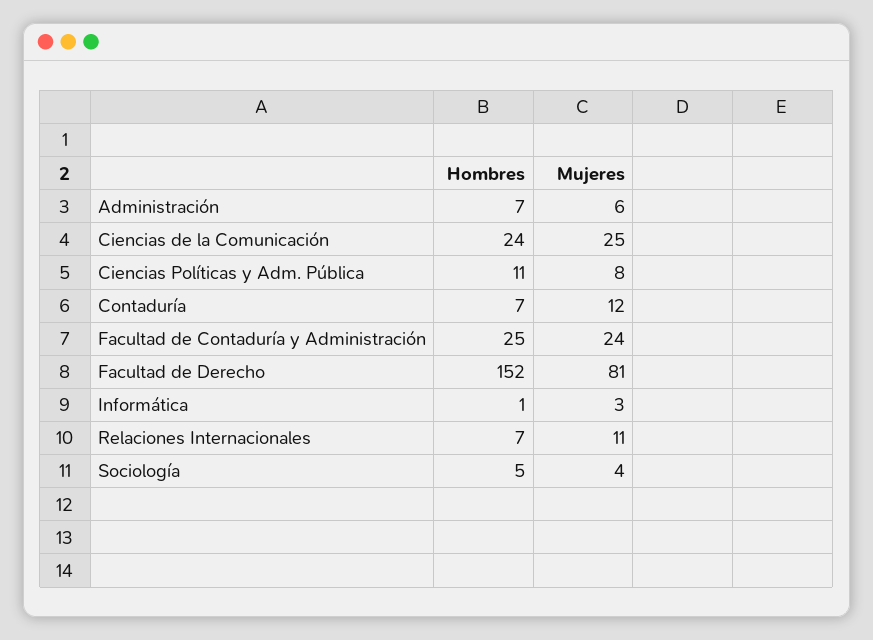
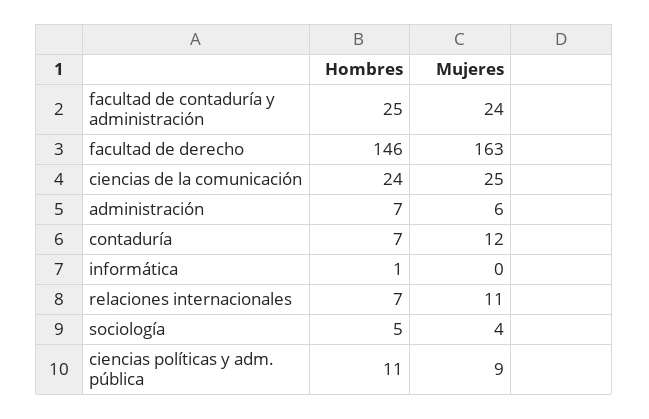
Mujeres, Ciencias Políticas y Adm. Pública: 8 -> 9
Hombres, Facultad de Derecho: 152 -> 146
Mujeres, Facultad de Derecho: 81 -> 163
Mujeres, Informática: 3 -> 0

